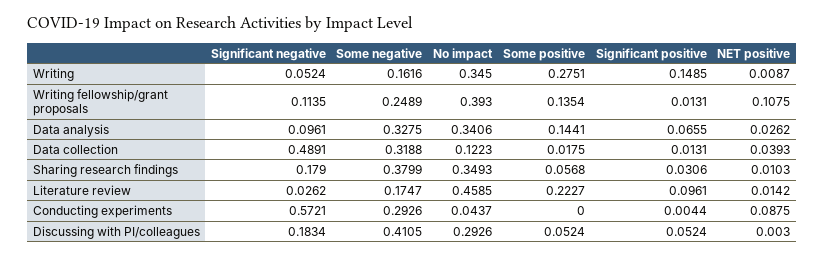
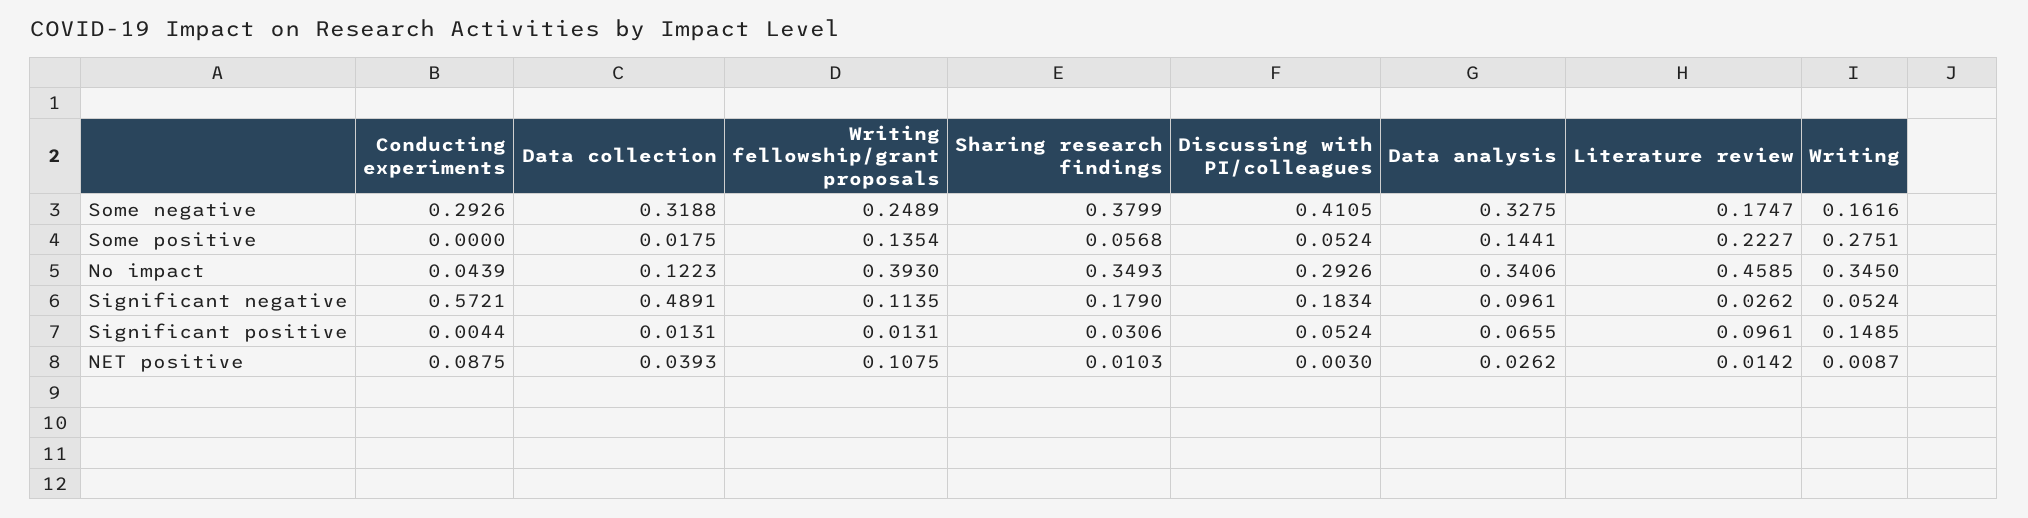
No impact, Conducting experiments: 0.0437 -> 0.0439

